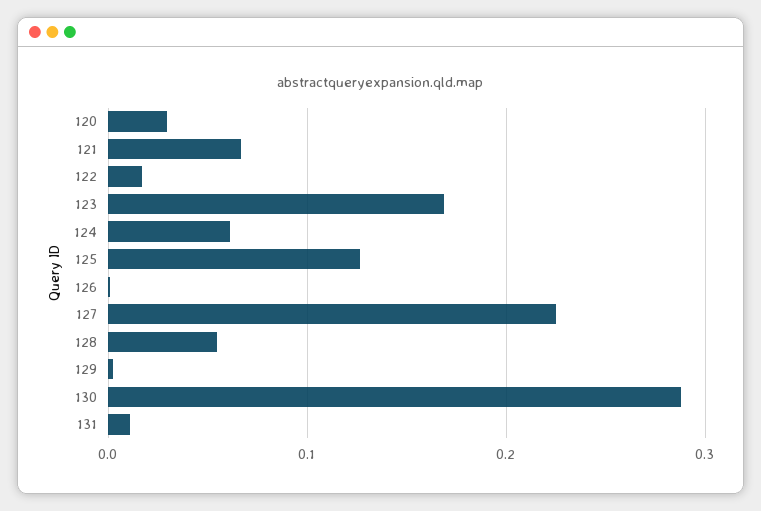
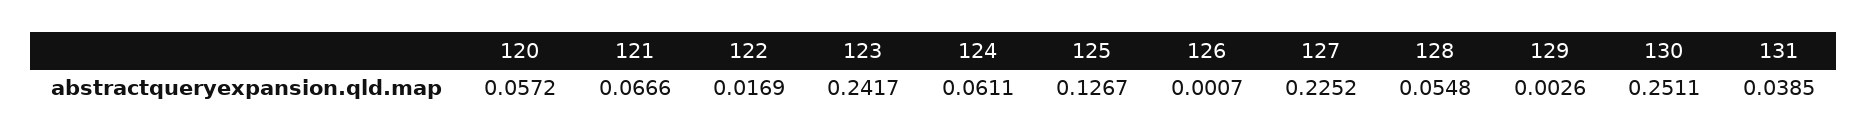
120: 0.03 -> 0.0572
123: 0.17 -> 0.2417
130: 0.29 -> 0.2511
131: 0.01 -> 0.0385

